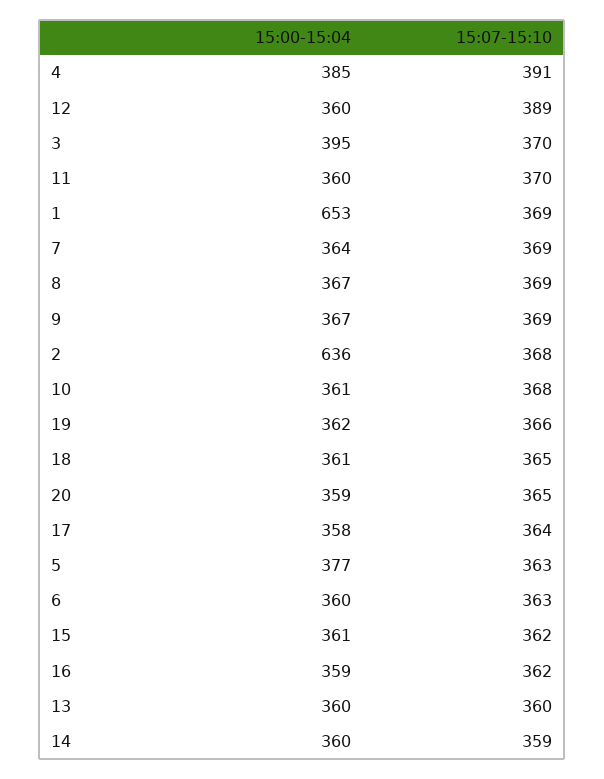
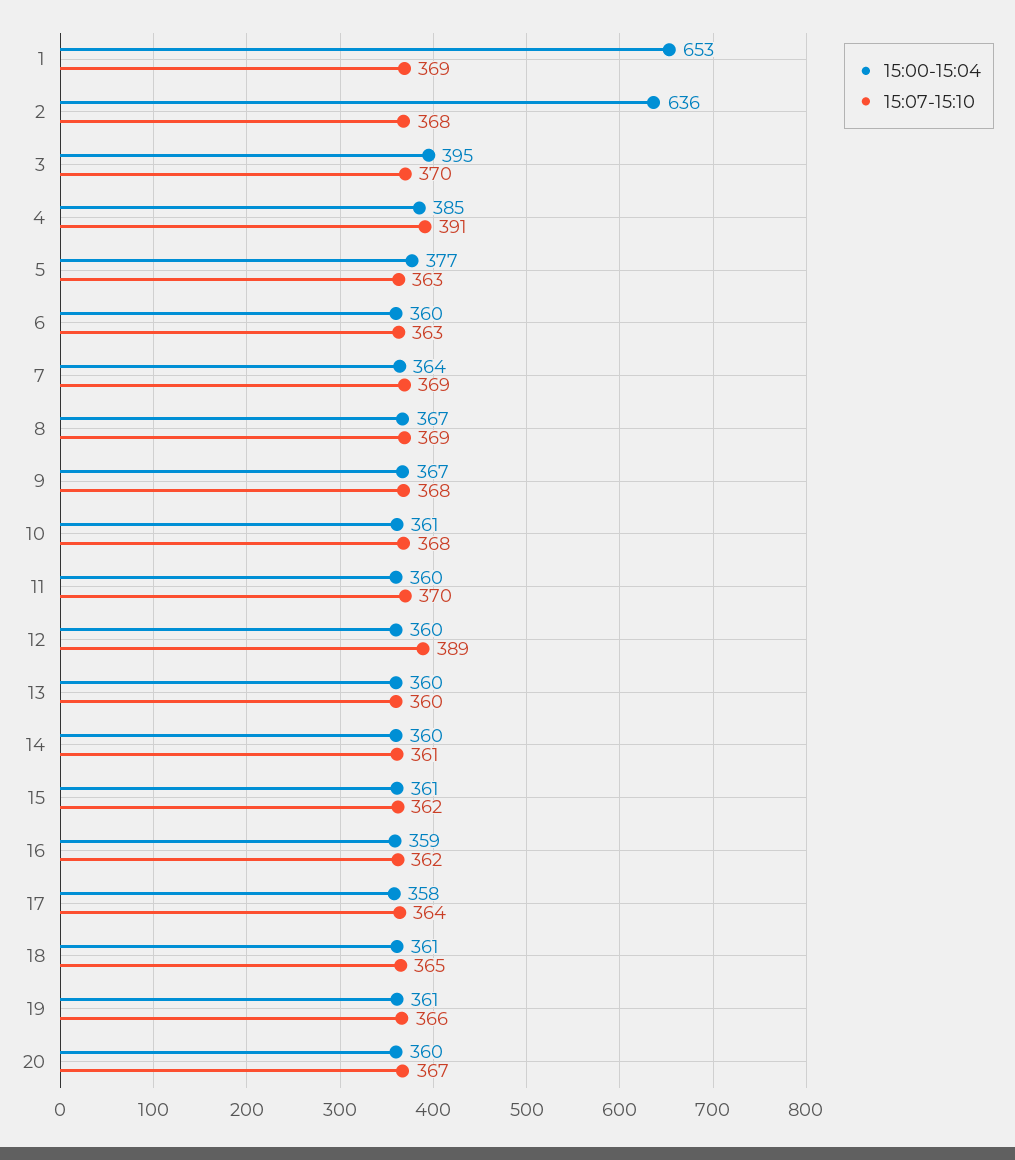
15:07-15:10, 9: 369 -> 368
15:00-15:04, 19: 362 -> 361
15:00-15:04, 20: 359 -> 360
15:07-15:10, 20: 365 -> 367
15:07-15:10, 14: 359 -> 361

